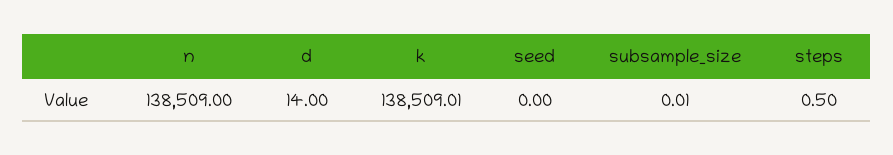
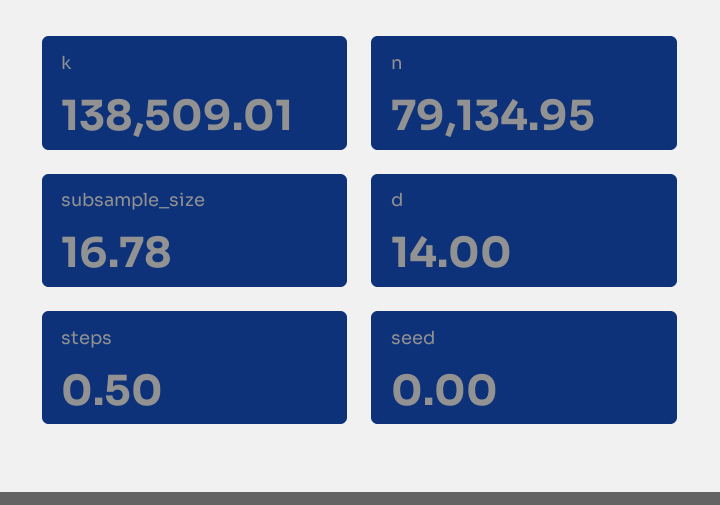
n: 138509 -> 79134.95
subsample_size: 0.01 -> 16.78

